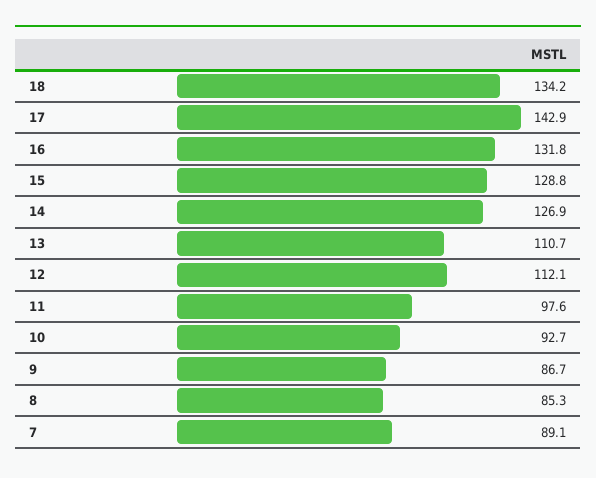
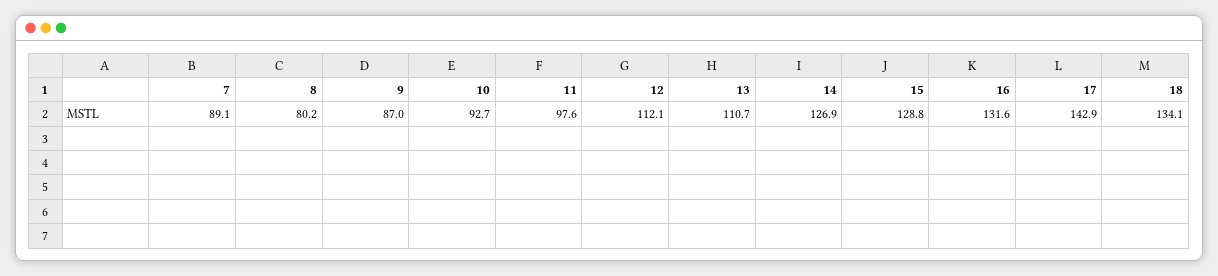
18: 134.2 -> 134.1
16: 131.8 -> 131.6
9: 86.7 -> 87
8: 85.3 -> 80.2

